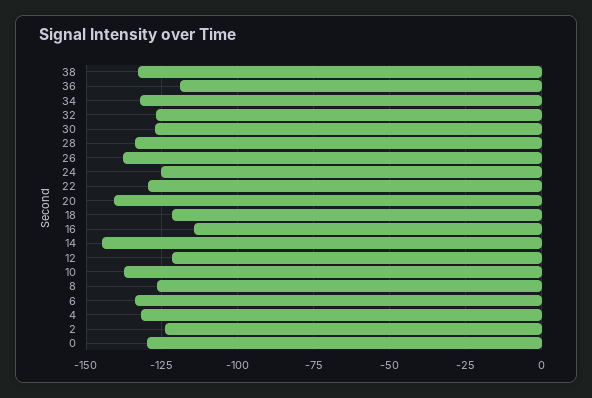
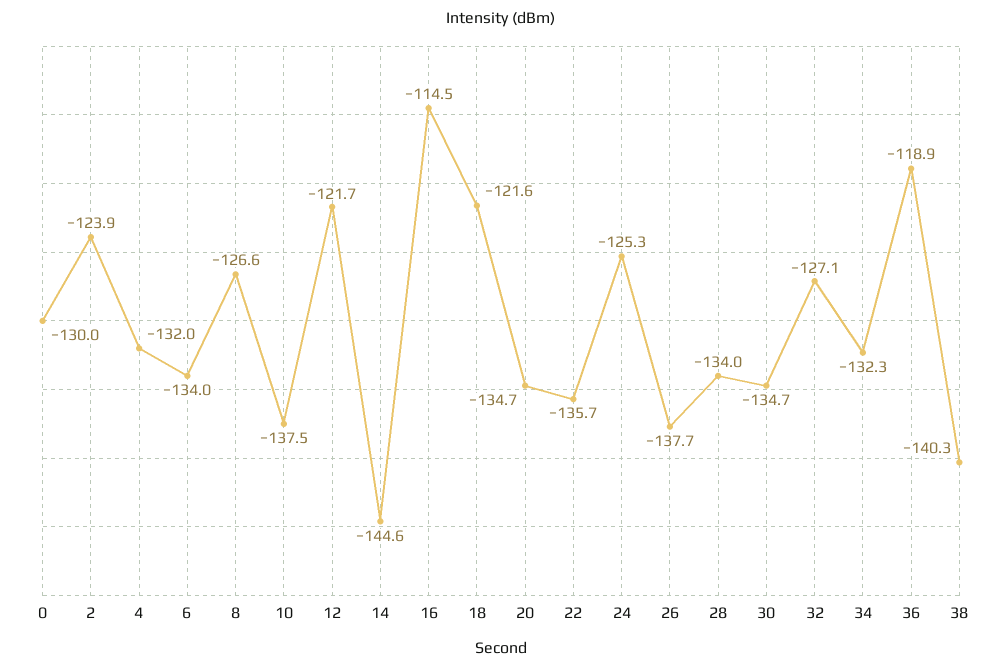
38: -132.5 -> -140.3
30: -127.5 -> -134.7
22: -130 -> -135.7
20: -140 -> -134.7

